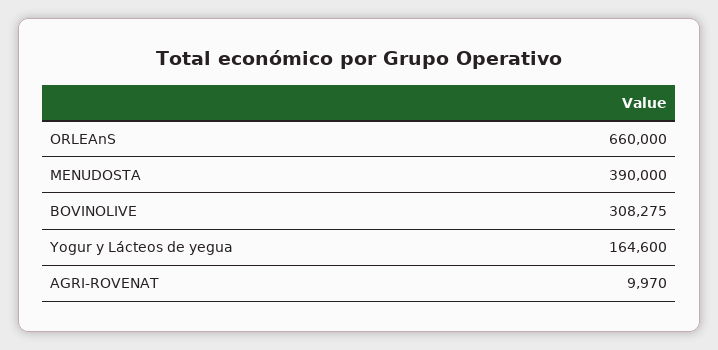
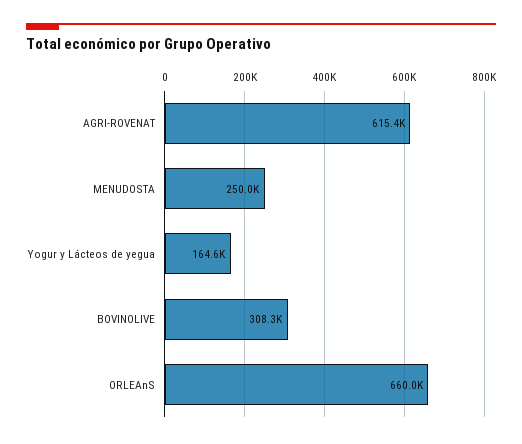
MENUDOSTA: 390000 -> 250000
AGRI-ROVENAT: 9970 -> 615400

